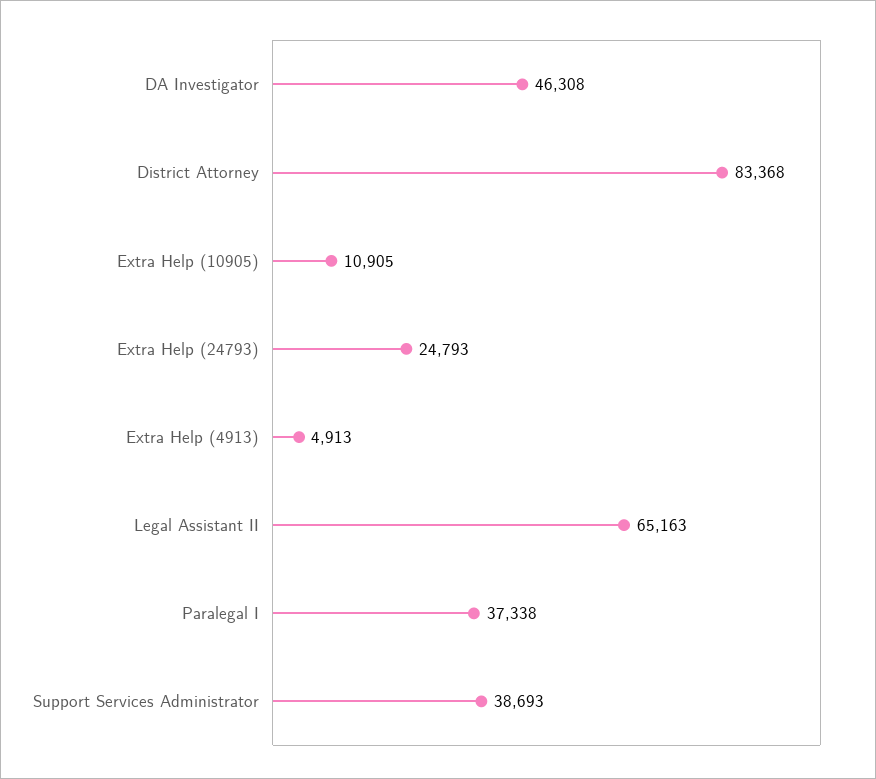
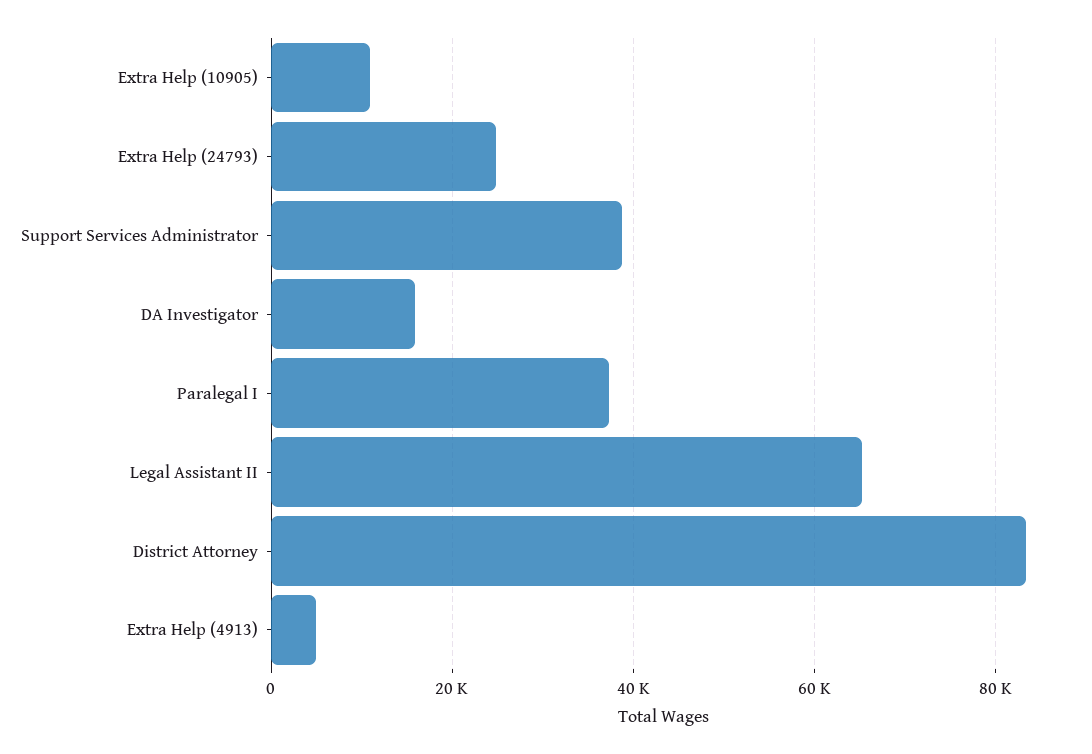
DA Investigator: 46308 -> 16000

